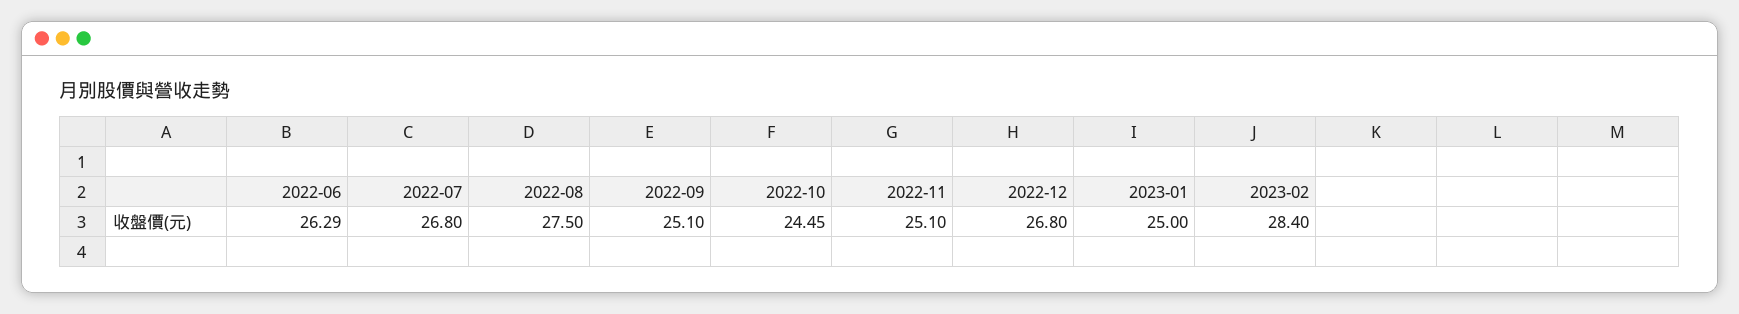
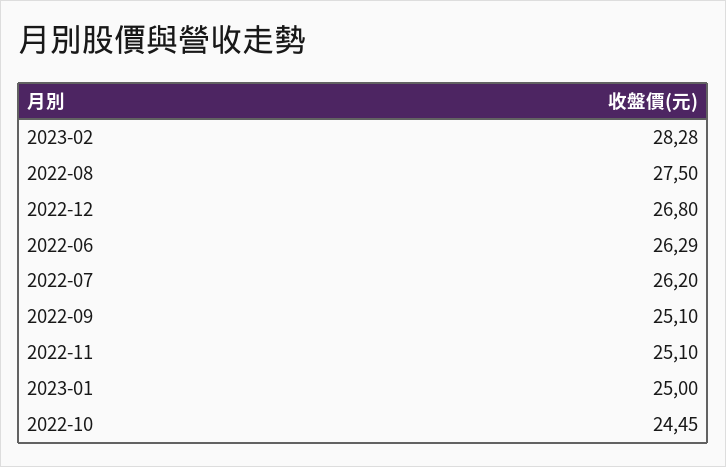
2022-07: 26.8 -> 26.2
2023-02: 28.4 -> 28.28

